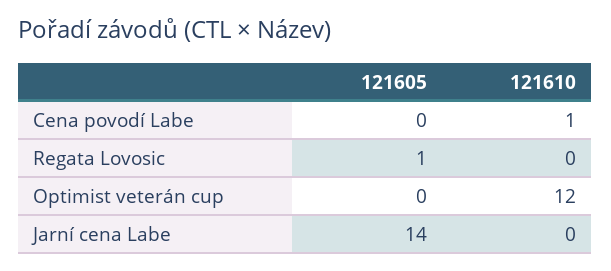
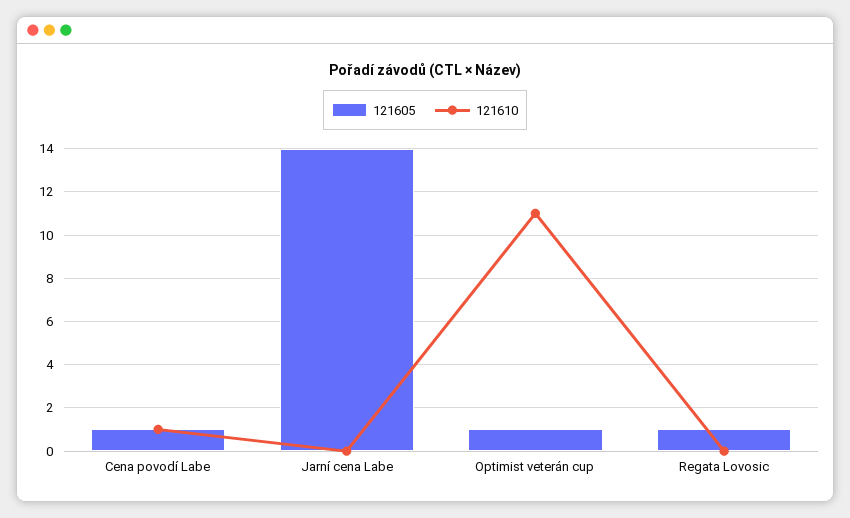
121605, Cena povodí Labe: 0 -> 1
121605, Optimist veterán cup: 0 -> 1
121610, Optimist veterán cup: 12 -> 11

